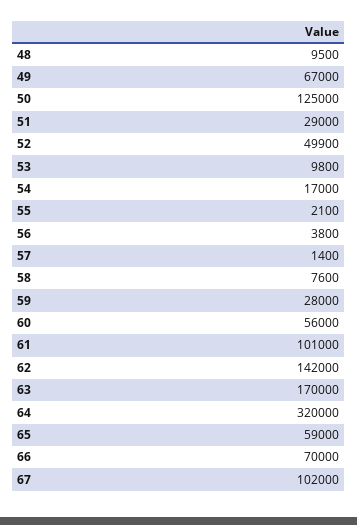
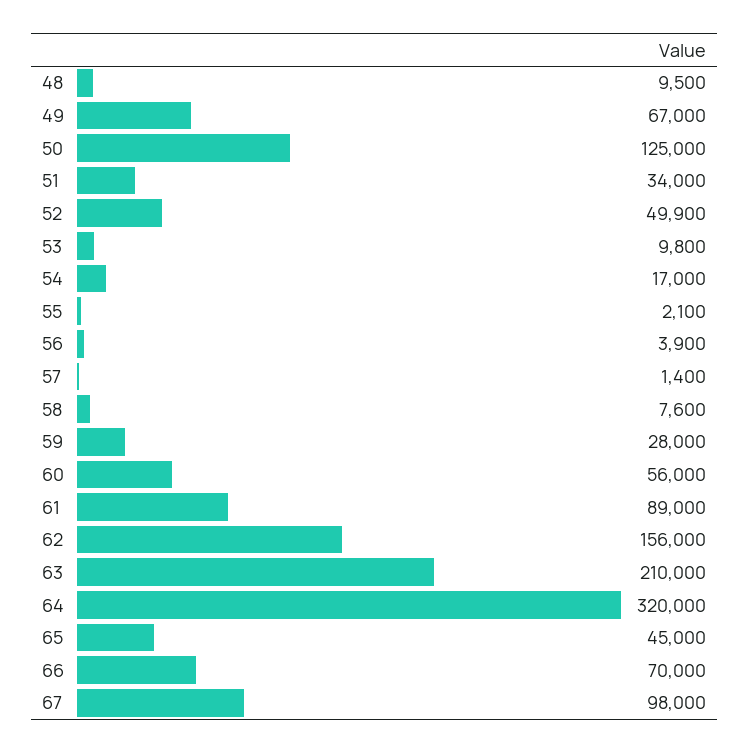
51: 29000 -> 34000
56: 3800 -> 3900
61: 101000 -> 89000
62: 142000 -> 156000
63: 170000 -> 210000
65: 59000 -> 45000
67: 102000 -> 98000

